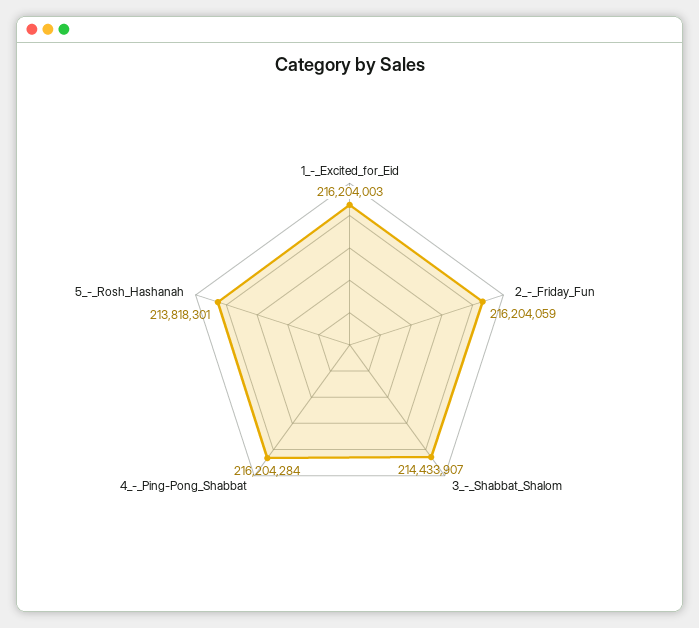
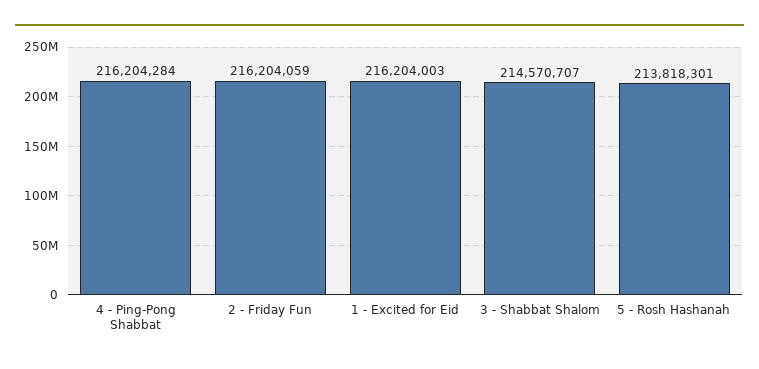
3_-_Shabbat_Shalom: 214433907 -> 214570707

